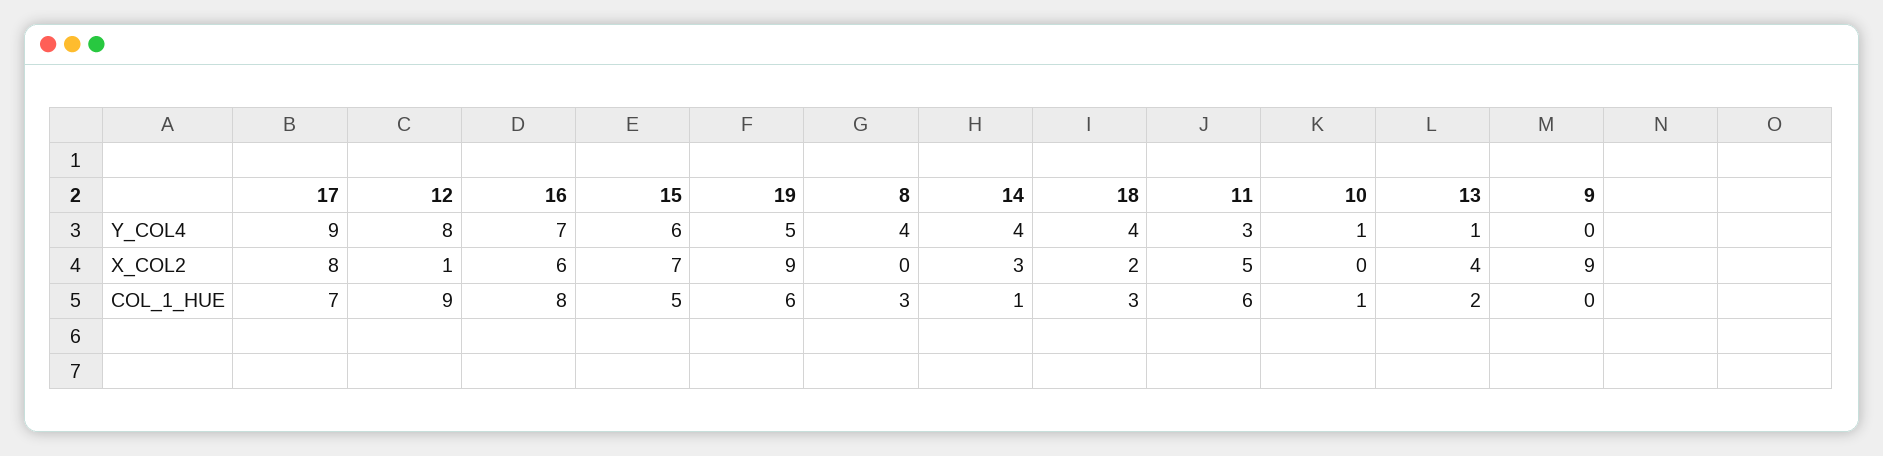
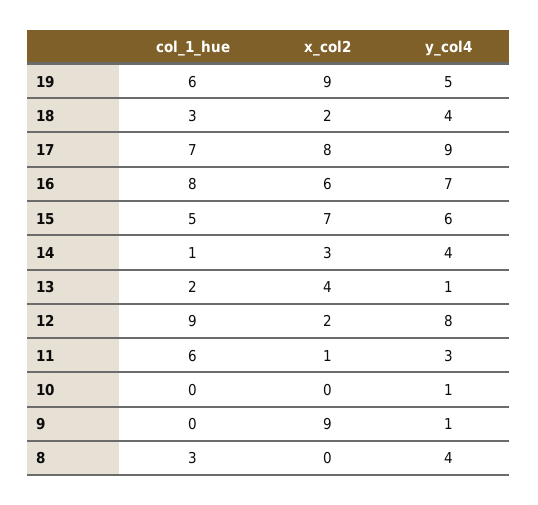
9, Y_COL4: 0 -> 1
12, X_COL2: 1 -> 2
11, X_COL2: 5 -> 1
10, COL_1_HUE: 1 -> 0

